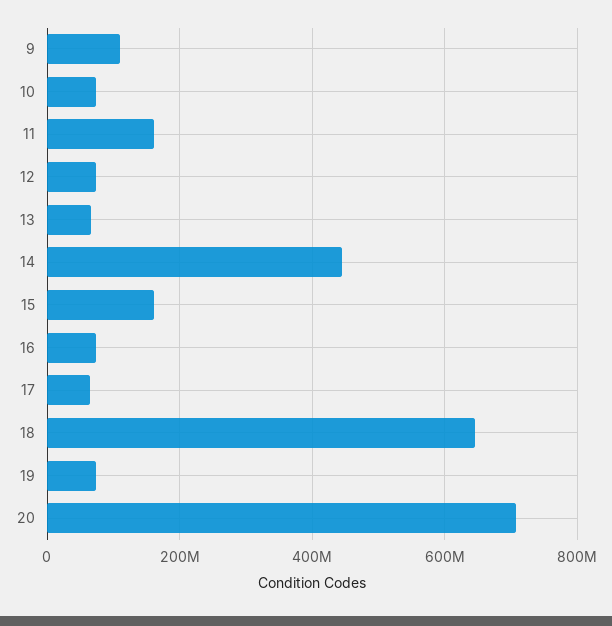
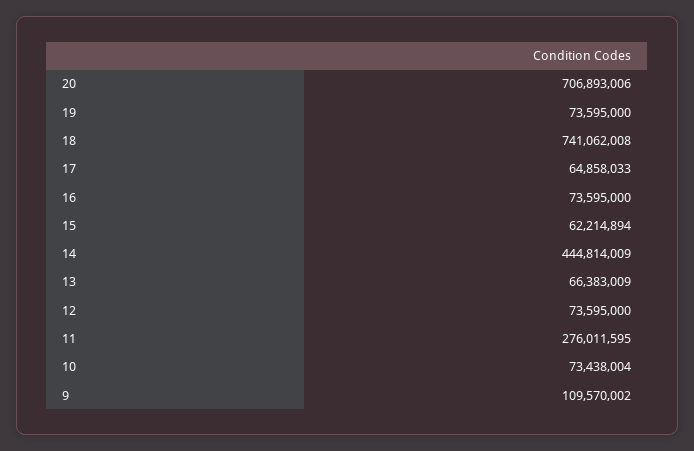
11: 160000000 -> 276011595
15: 160000000 -> 62214894
18: 640000000 -> 741062008

